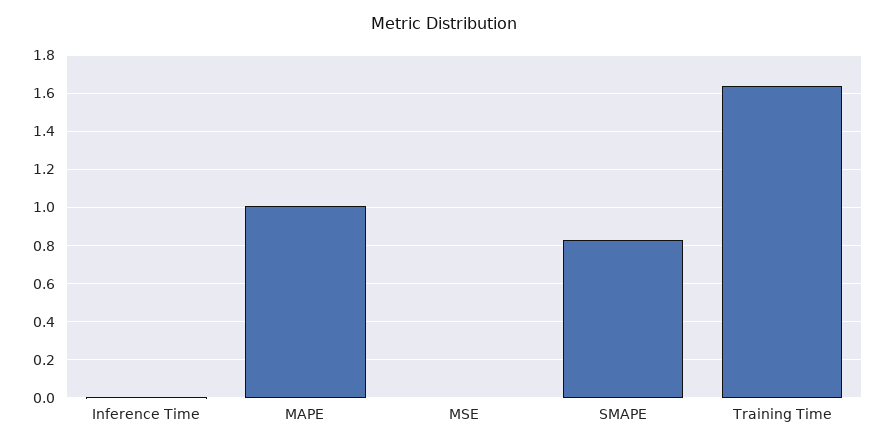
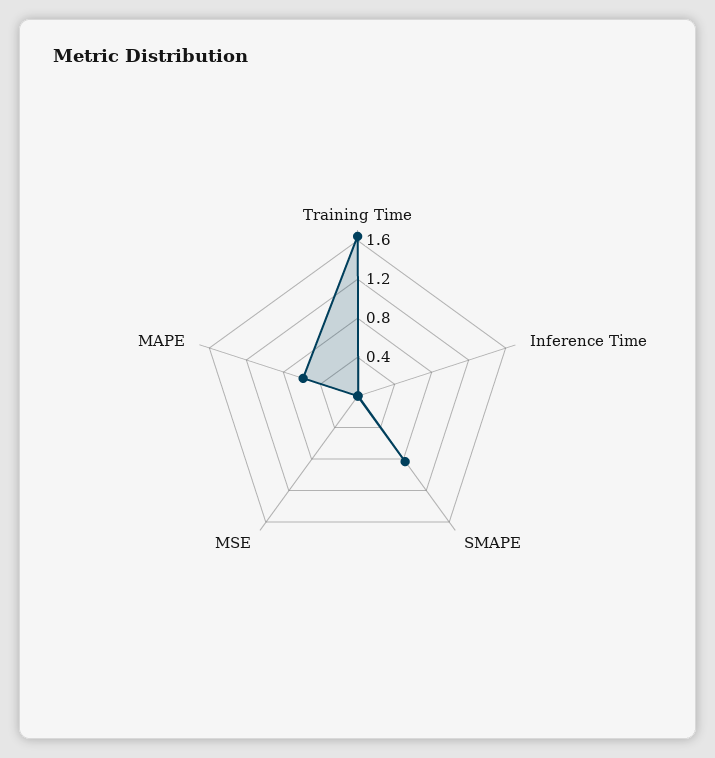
MAPE: 1 -> 0.6

